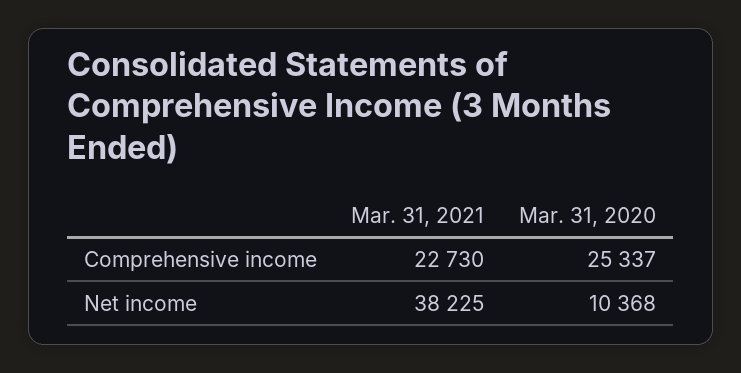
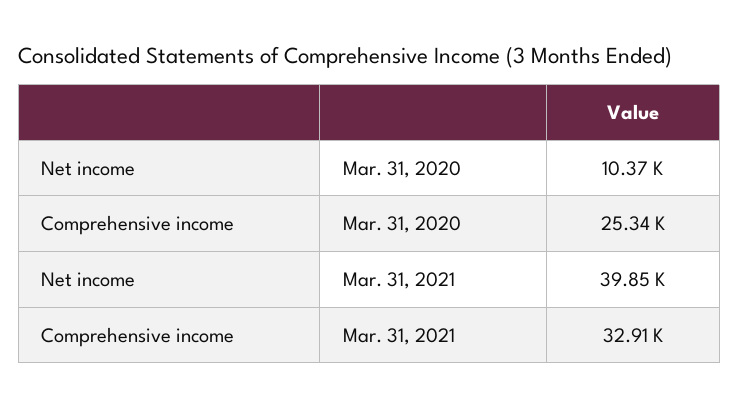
Mar. 31, 2021, Comprehensive income: 22730 -> 32910
Mar. 31, 2021, Net income: 38225 -> 39850

